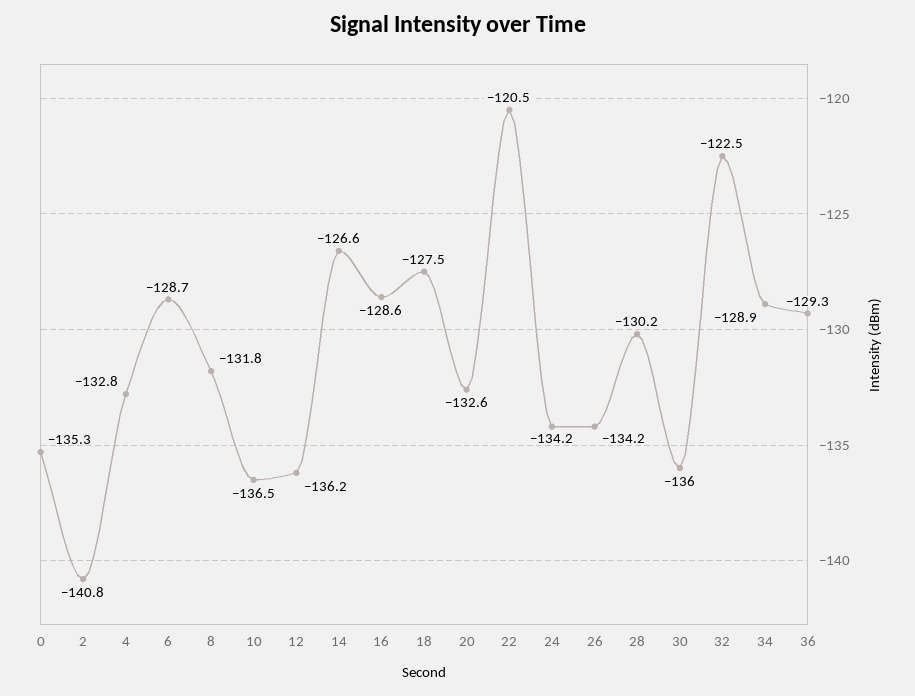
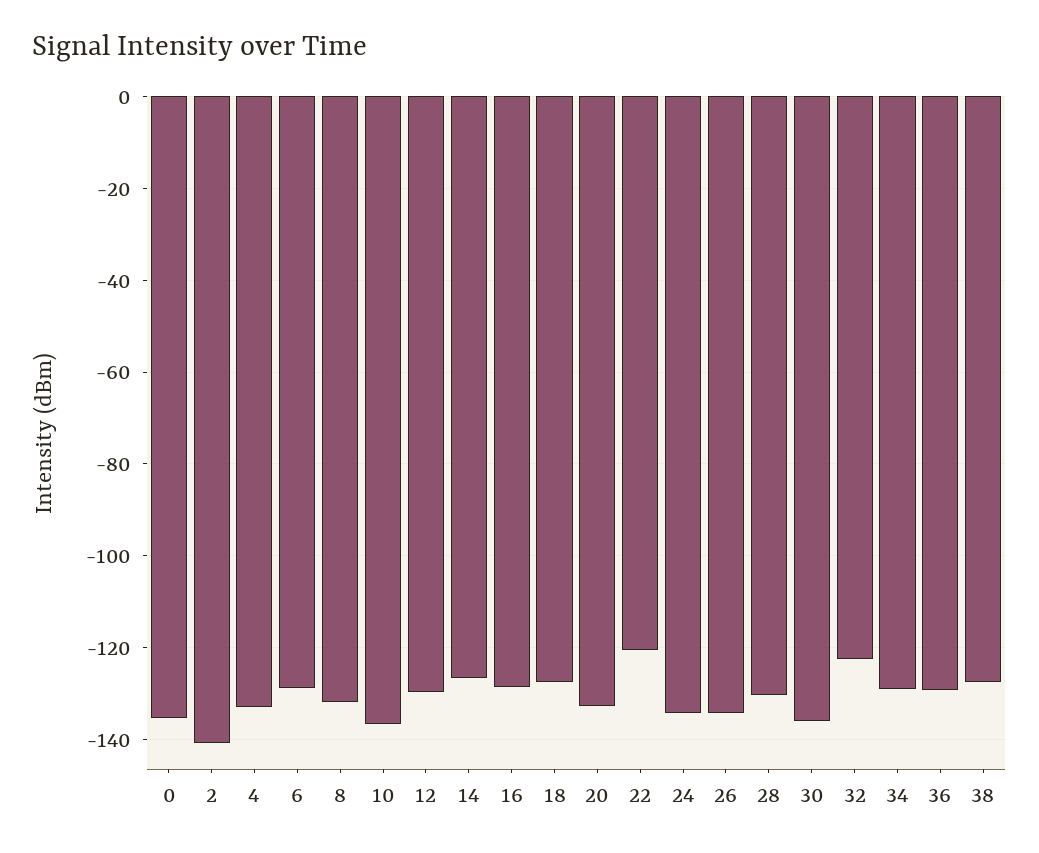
12: -136.2 -> -130
38: none -> -128

